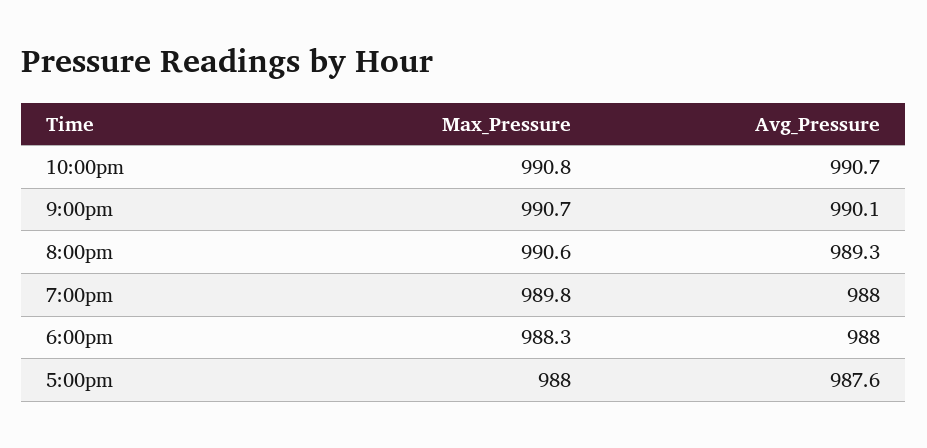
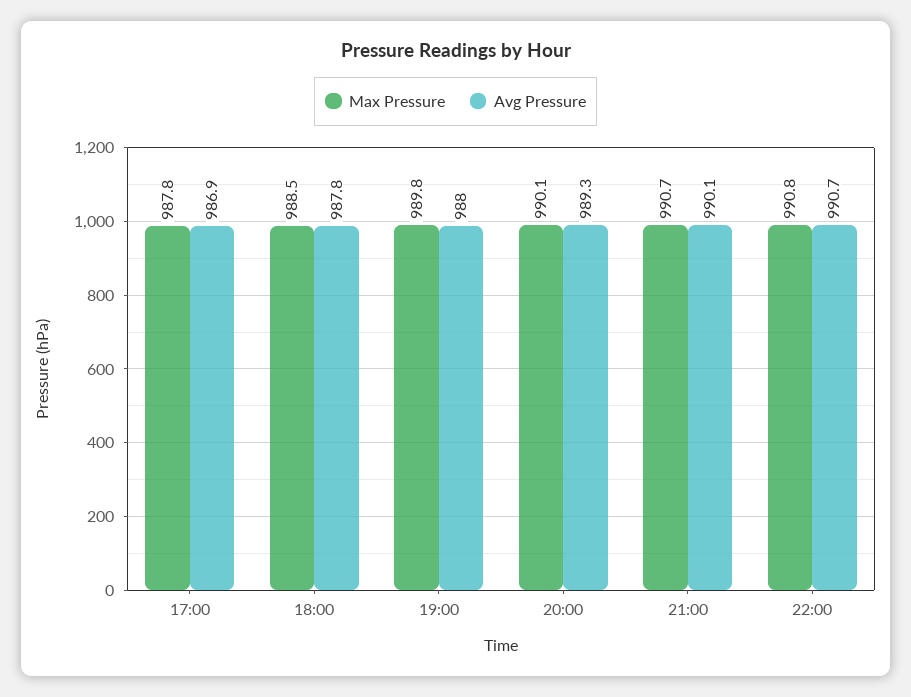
Max_Pressure, 8:00pm: 990.6 -> 990.1
Max_Pressure, 6:00pm: 988.3 -> 988.5
Avg_Pressure, 6:00pm: 988 -> 987.8
Max_Pressure, 5:00pm: 988 -> 987.8
Avg_Pressure, 5:00pm: 987.6 -> 986.9

